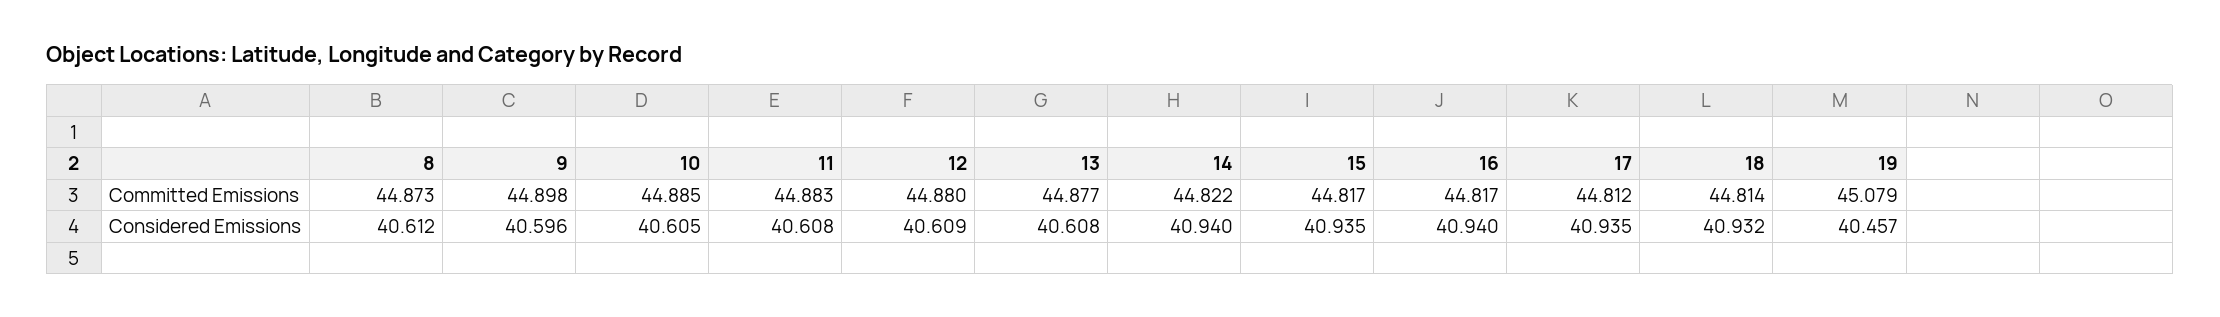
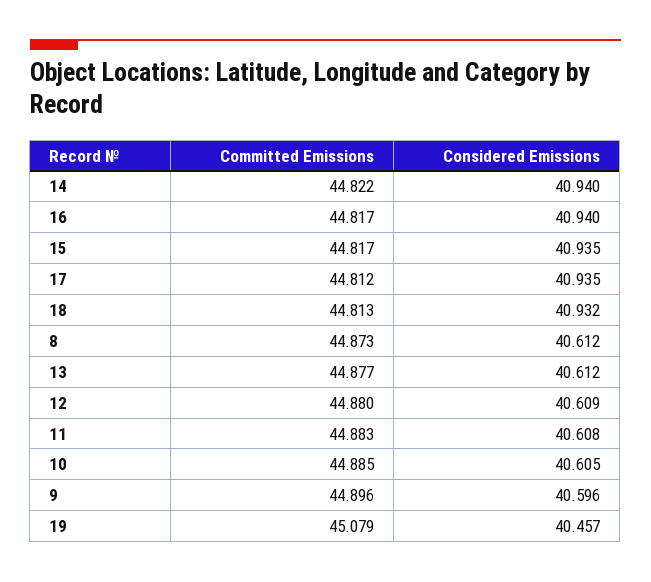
9, Committed Emissions: 44.898 -> 44.896
18, Committed Emissions: 44.814 -> 44.813
13, Considered Emissions: 40.608 -> 40.612

